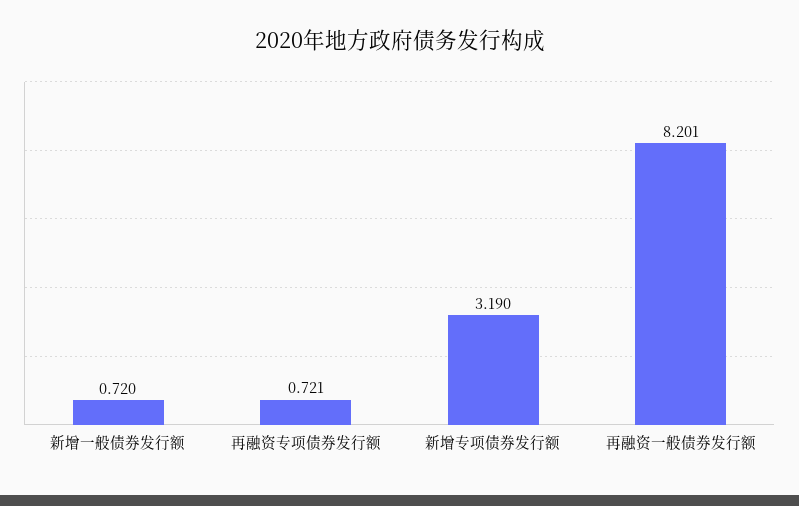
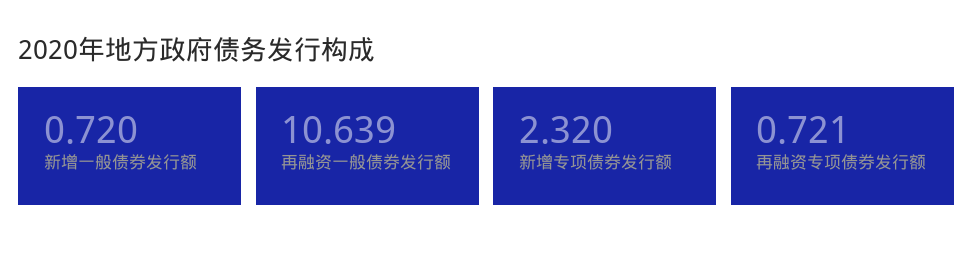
新增专项债券发行额: 3.19 -> 2.32
再融资一般债券发行额: 8.201 -> 10.639

